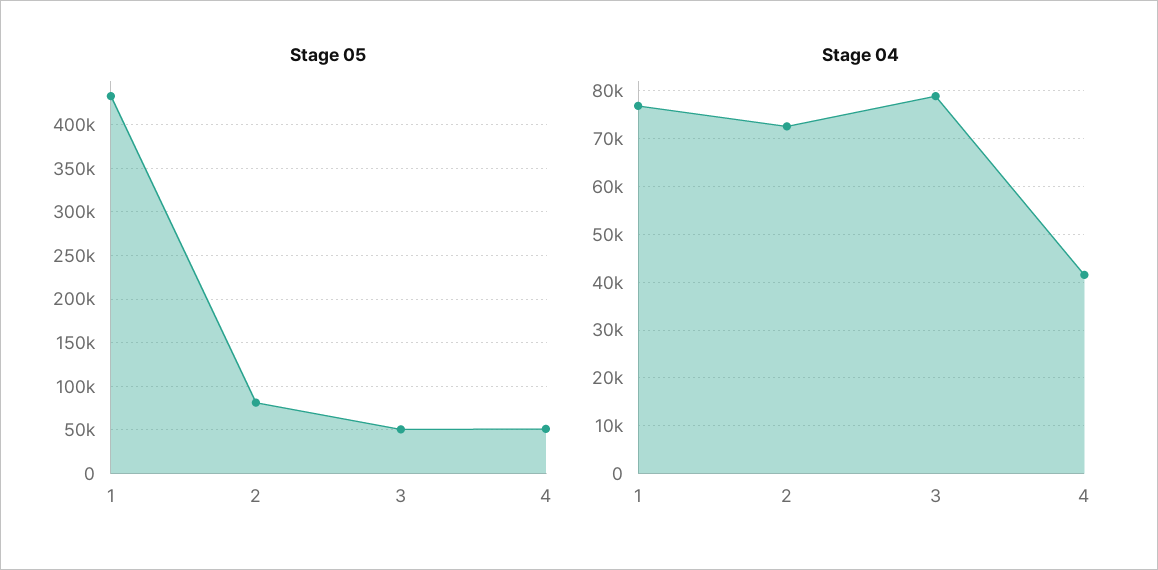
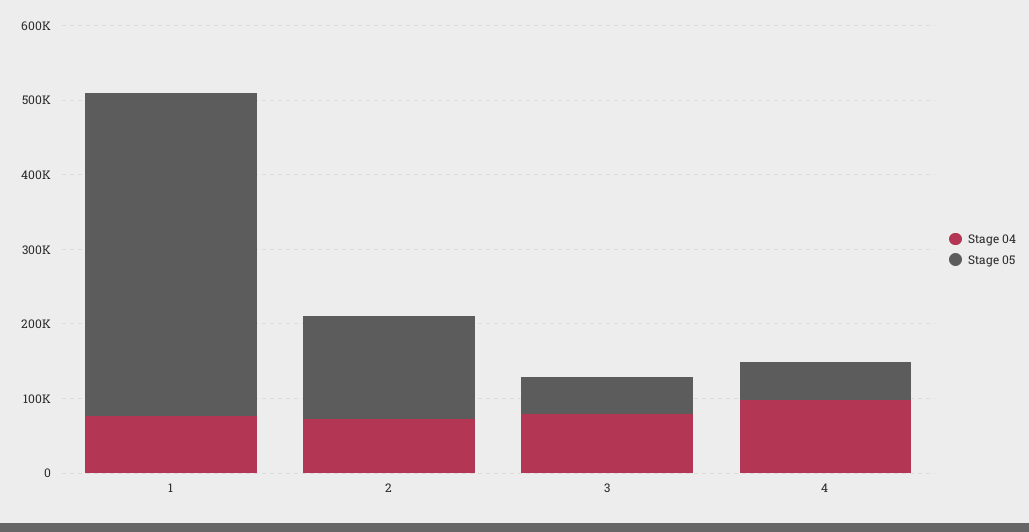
Stage 05, 2: 80000 -> 140000
Stage 04, 4: 42000 -> 100000

